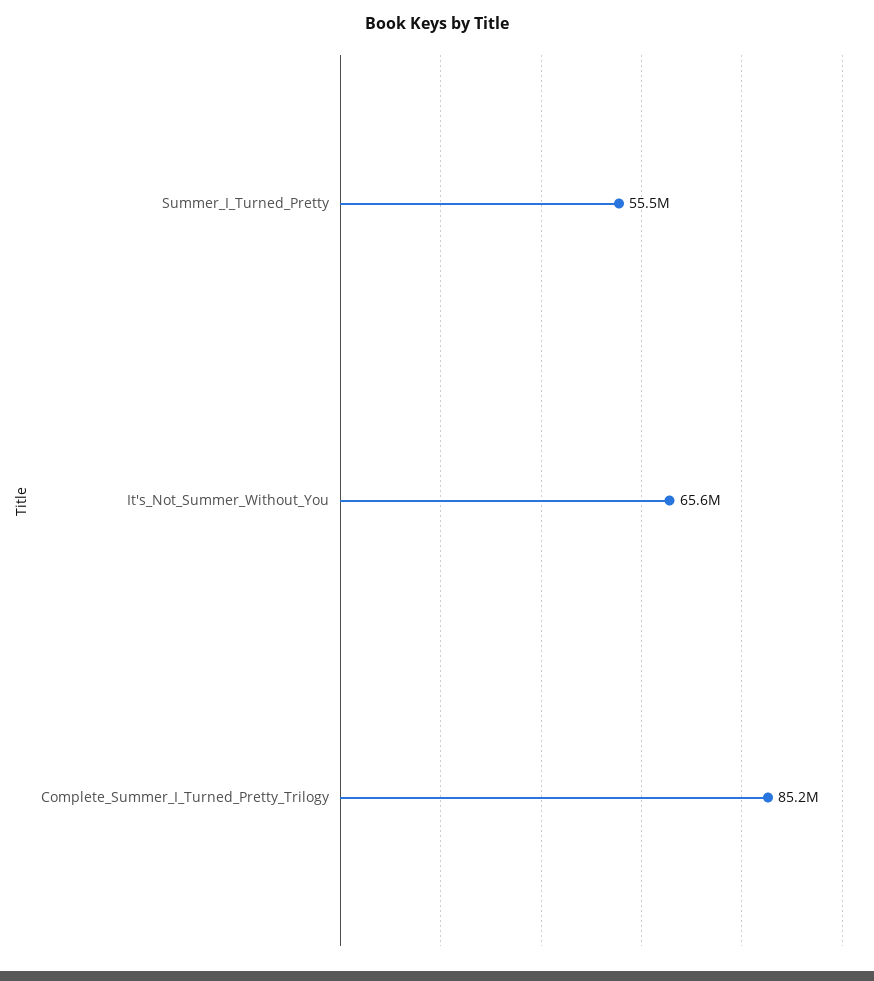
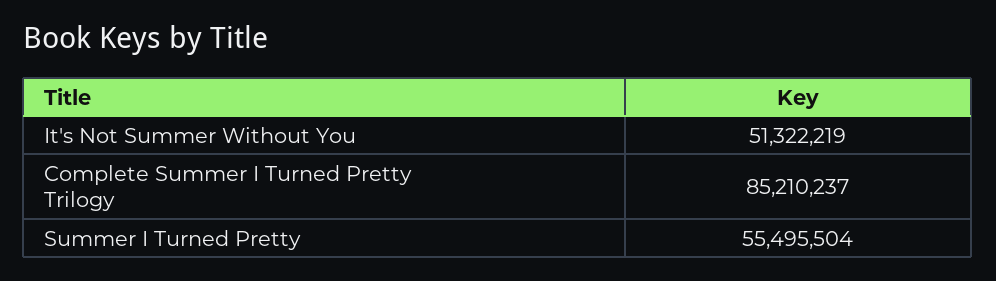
It's_Not_Summer_Without_You: 65600000 -> 51322219

